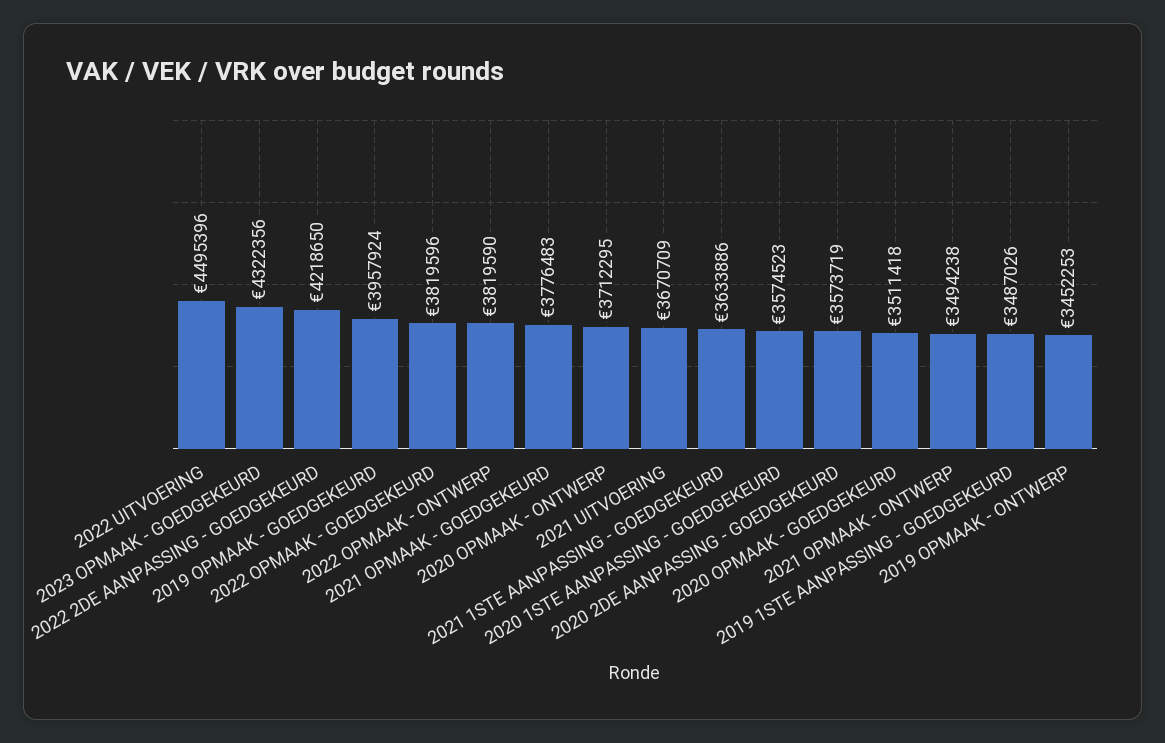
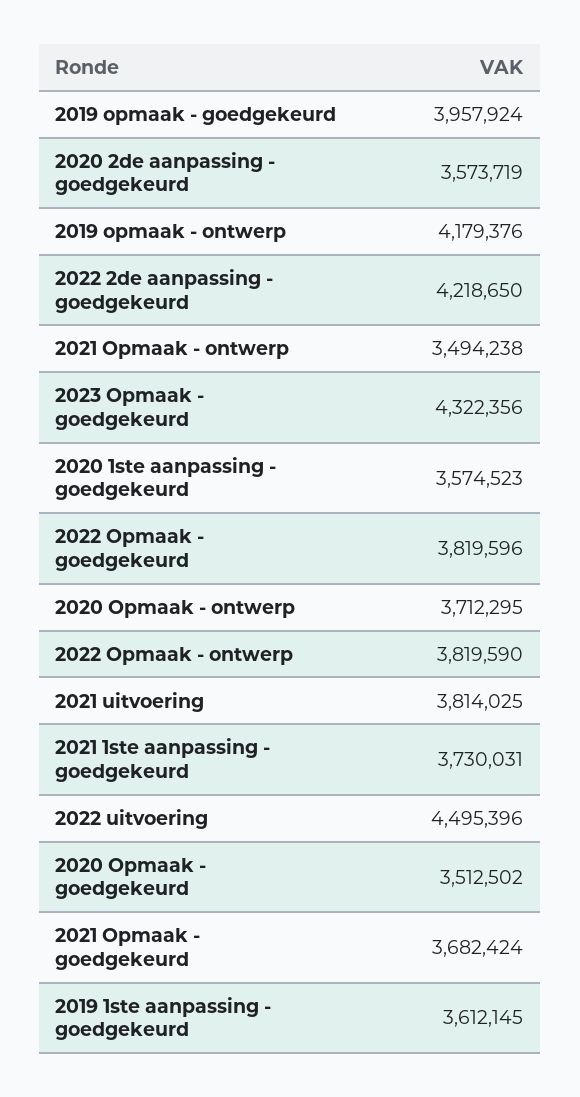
2021 OPMAAK - GOEDGEKEURD: 3776483 -> 3682424
2021 UITVOERING: 3670709 -> 3814025
2021 1STE AANPASSING - GOEDGEKEURD: 3633886 -> 3730031
2020 OPMAAK - GOEDGEKEURD: 3511418 -> 3512502
2019 1STE AANPASSING - GOEDGEKEURD: 3487026 -> 3612145
2019 OPMAAK - ONTWERP: 3452253 -> 4179376

